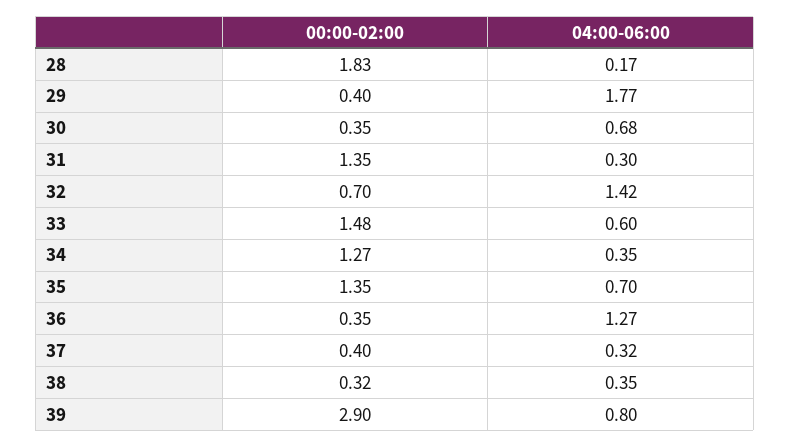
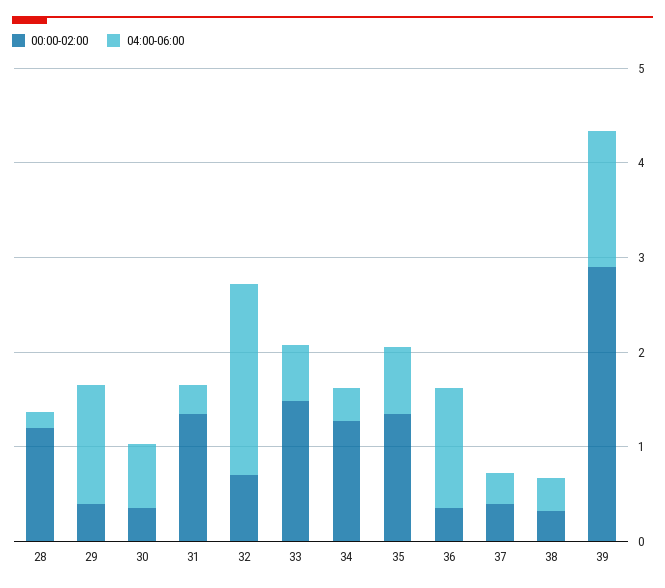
00:00-02:00, 28: 1.83 -> 1.2
04:00-06:00, 29: 1.77 -> 1.2
04:00-06:00, 32: 1.42 -> 2
04:00-06:00, 39: 0.8 -> 1.4

